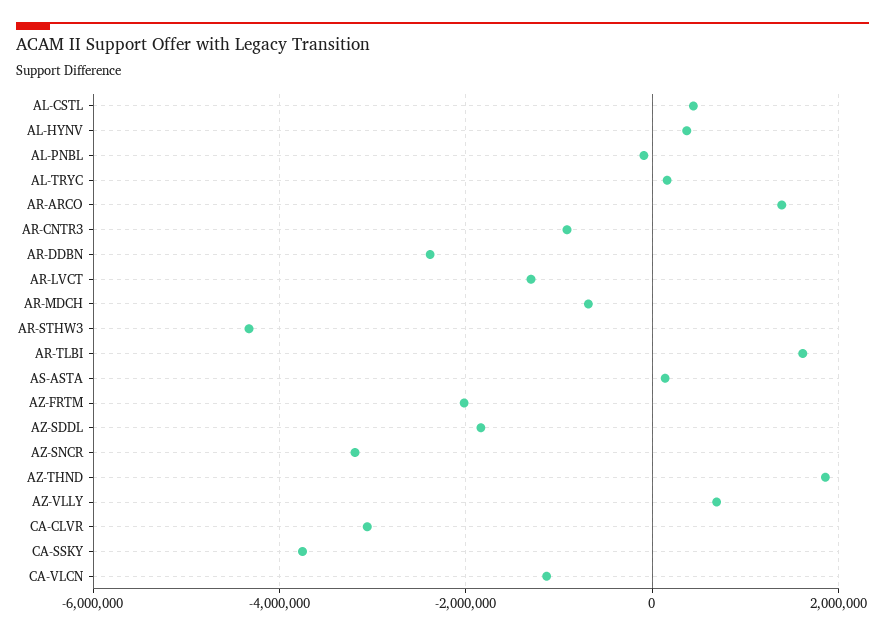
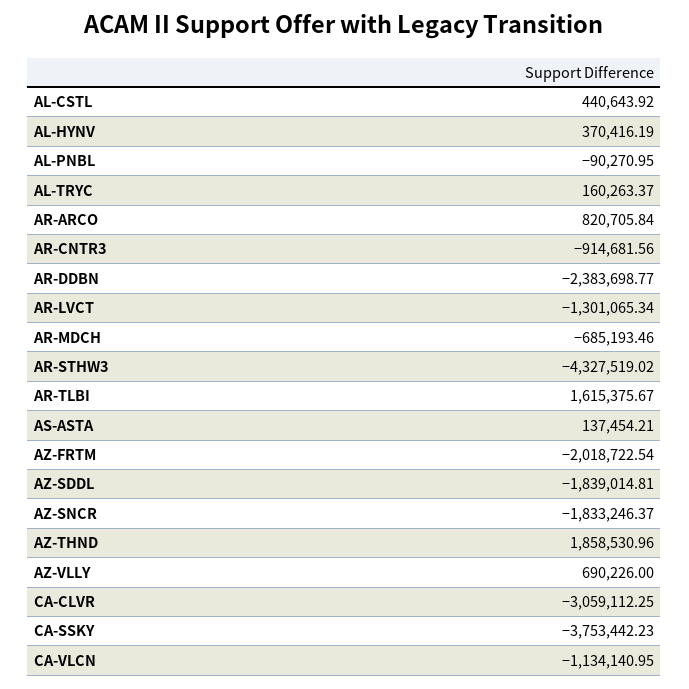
AR-ARCO: 1400000 -> 820705.84
AZ-SNCR: -3200000 -> -1833246.37

